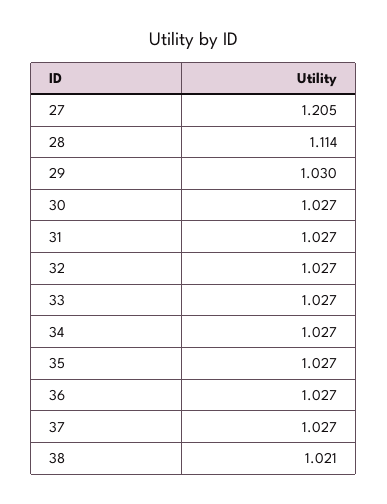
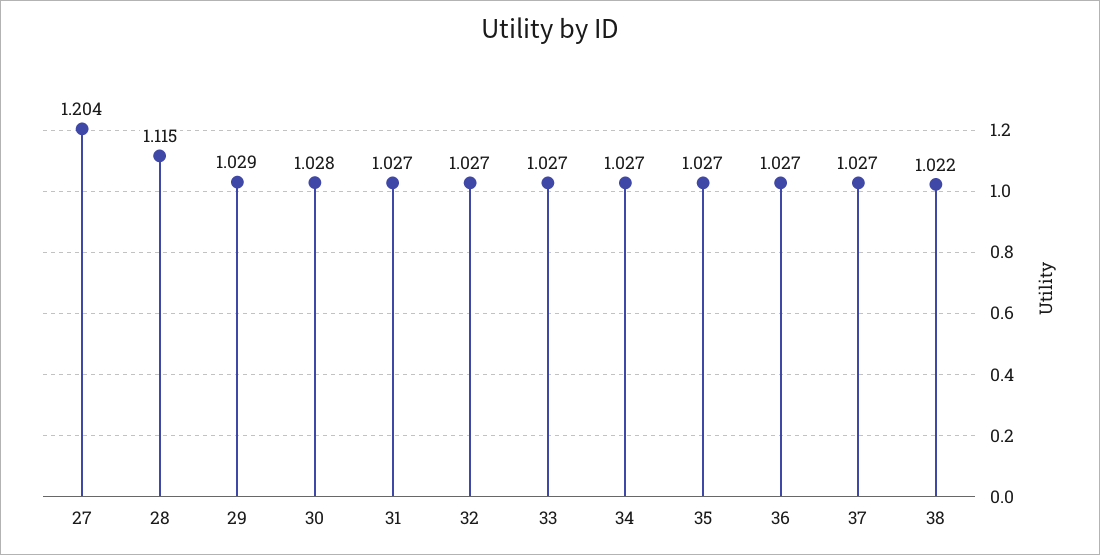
27: 1.205 -> 1.204
28: 1.114 -> 1.115
29: 1.03 -> 1.029
30: 1.027 -> 1.028
38: 1.021 -> 1.022

